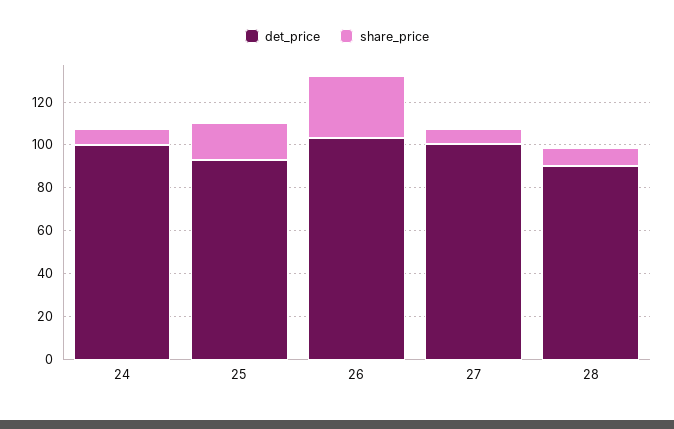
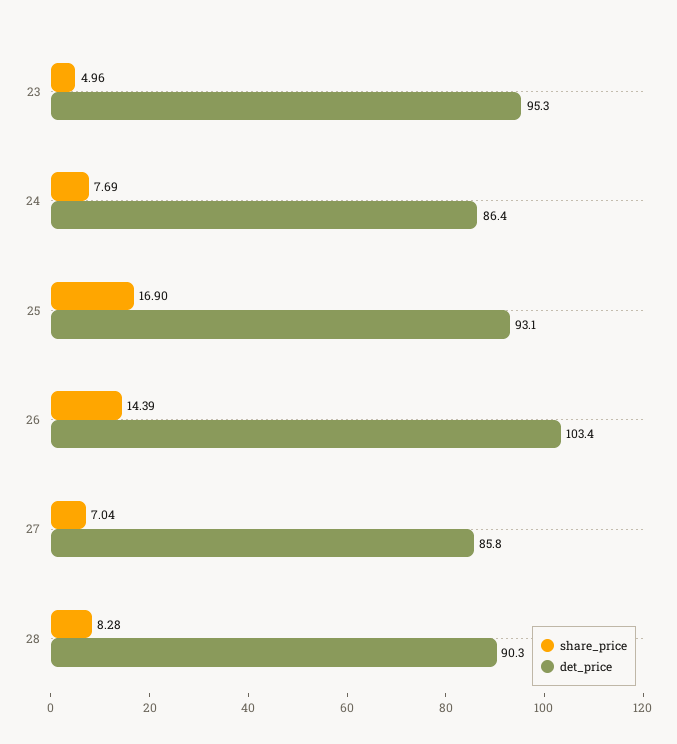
det_price, 24: 100 -> 86.4
share_price, 26: 30 -> 14.39
det_price, 27: 100 -> 85.8
share_price, 23: none -> 4.96
det_price, 23: none -> 95.3

